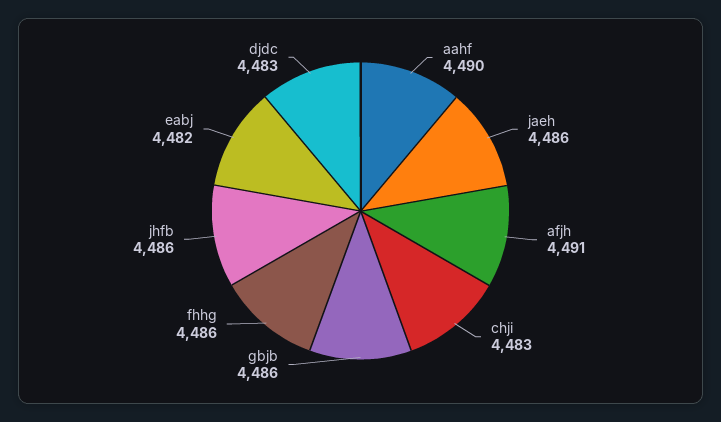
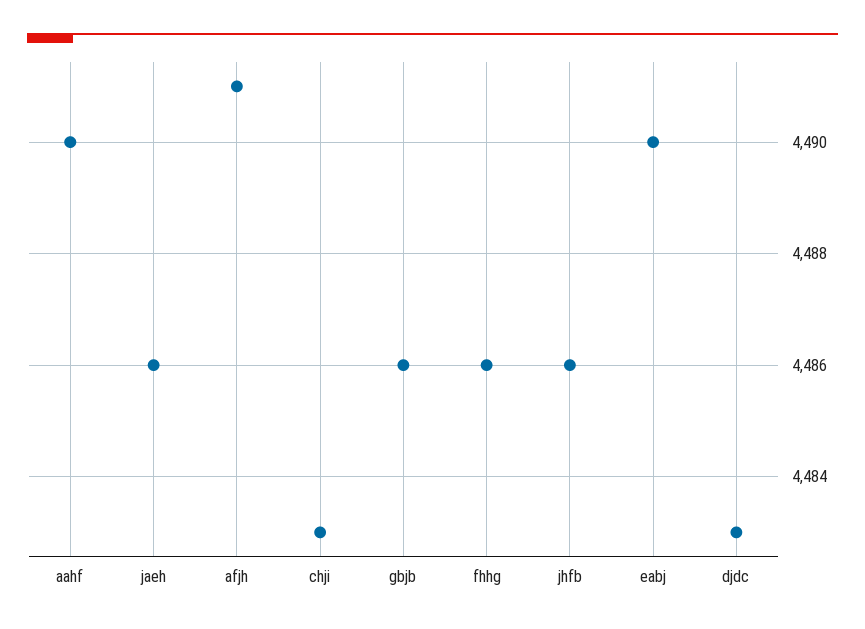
eabj: 4482 -> 4490

